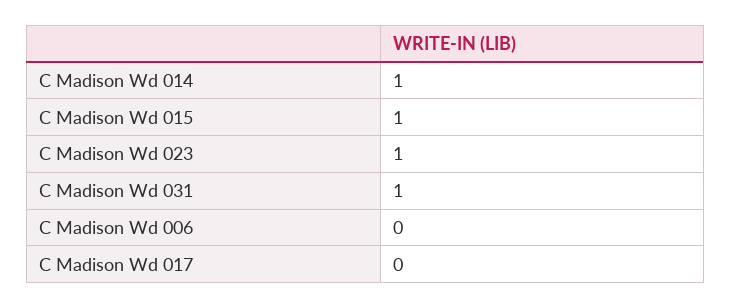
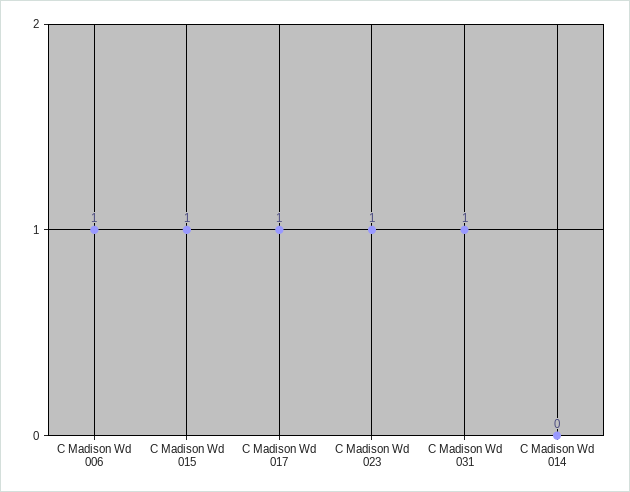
C Madison Wd 014: 1 -> 0
C Madison Wd 006: 0 -> 1
C Madison Wd 017: 0 -> 1

